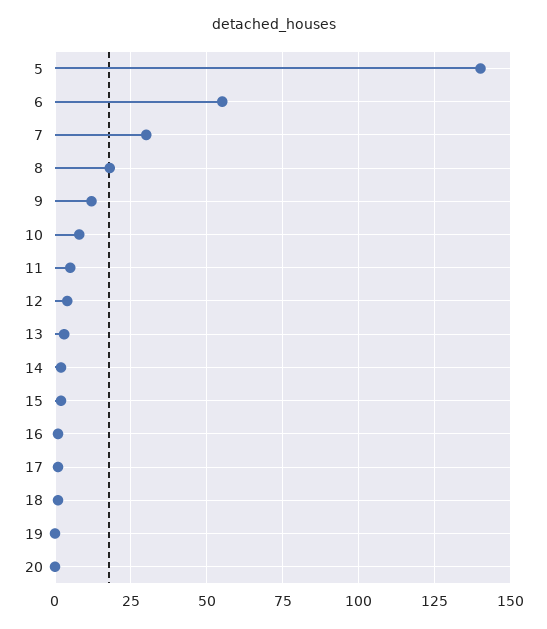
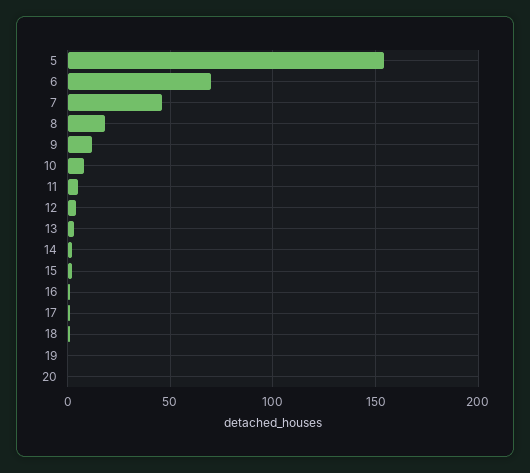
5: 140 -> 155
6: 55 -> 70
7: 30 -> 45

